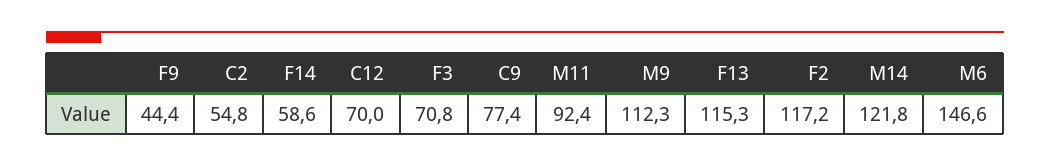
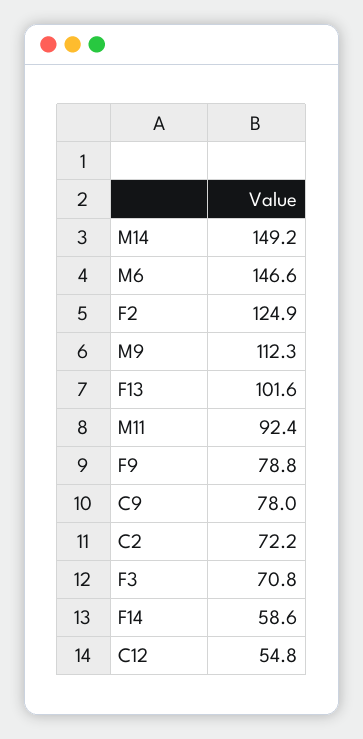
F9: 44.4 -> 78.8
C2: 54.8 -> 72.2
C12: 70 -> 54.8
C9: 77.4 -> 78
F13: 115.3 -> 101.6
F2: 117.2 -> 124.9
M14: 121.8 -> 149.2

